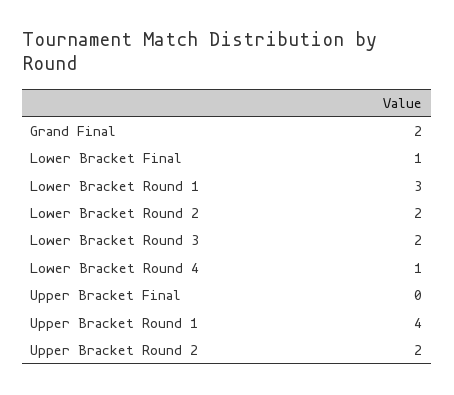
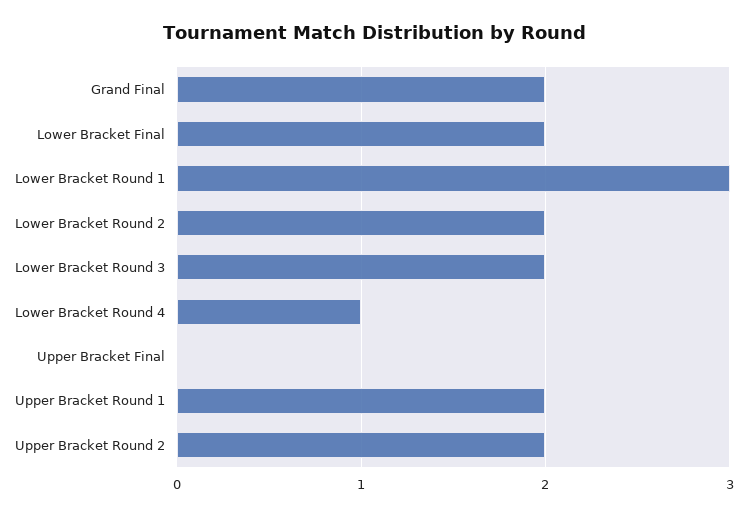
Lower Bracket Final: 1 -> 2
Upper Bracket Round 1: 4 -> 2

